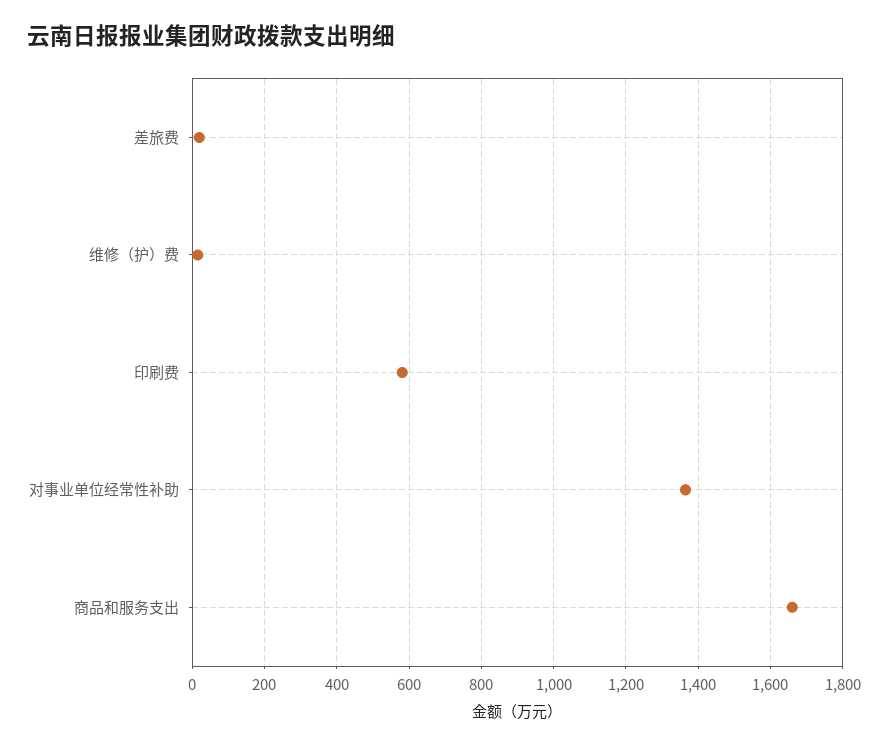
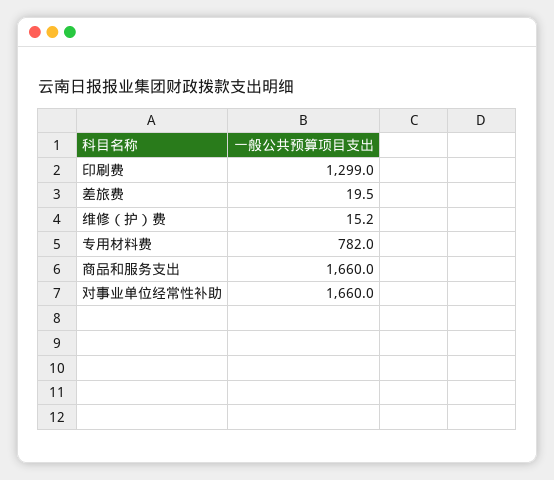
印刷费: 580 -> 1299
对事业单位经常性补助: 1360 -> 1660
专用材料费: none -> 782

